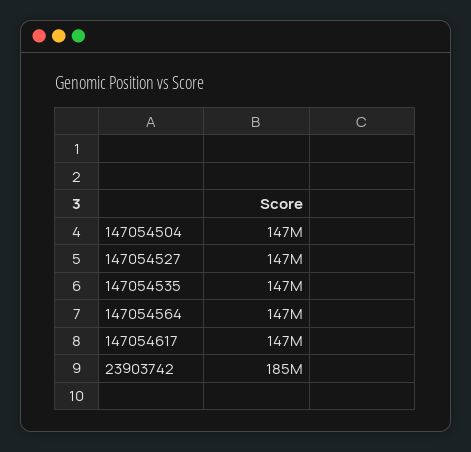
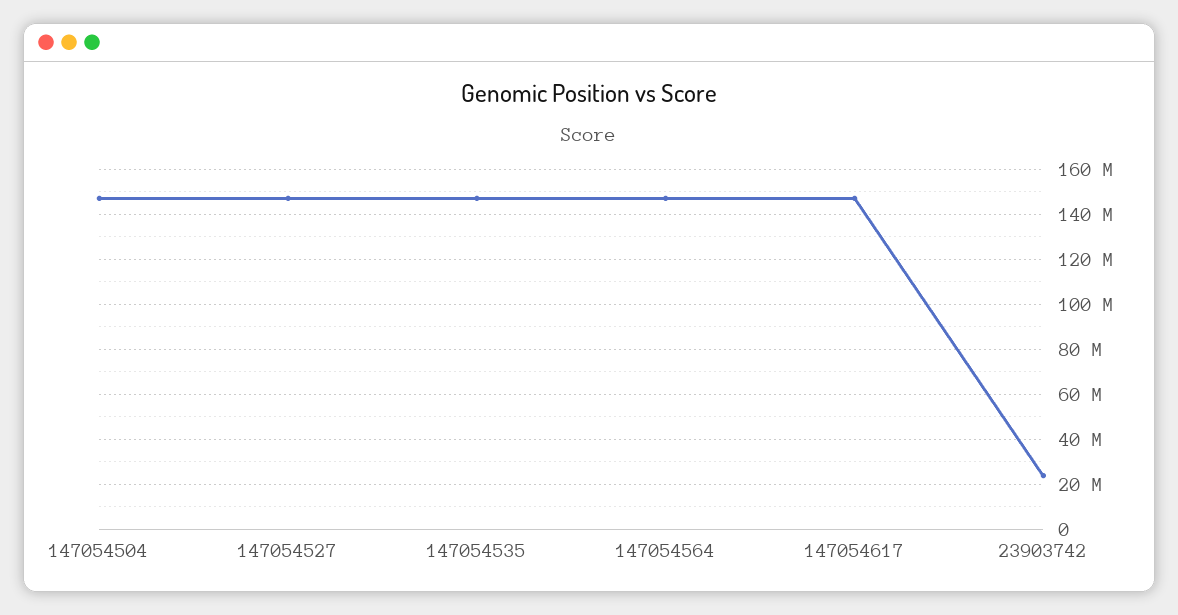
23903742: 185000000 -> 25000000

